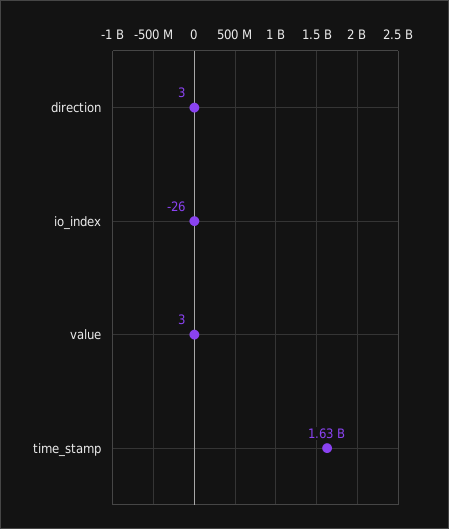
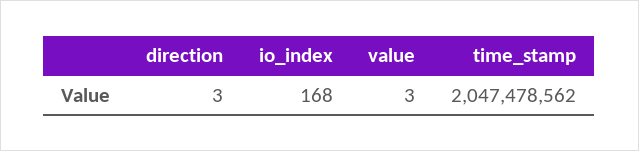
io_index: -26 -> 168
time_stamp: 1630000000 -> 2047478562

